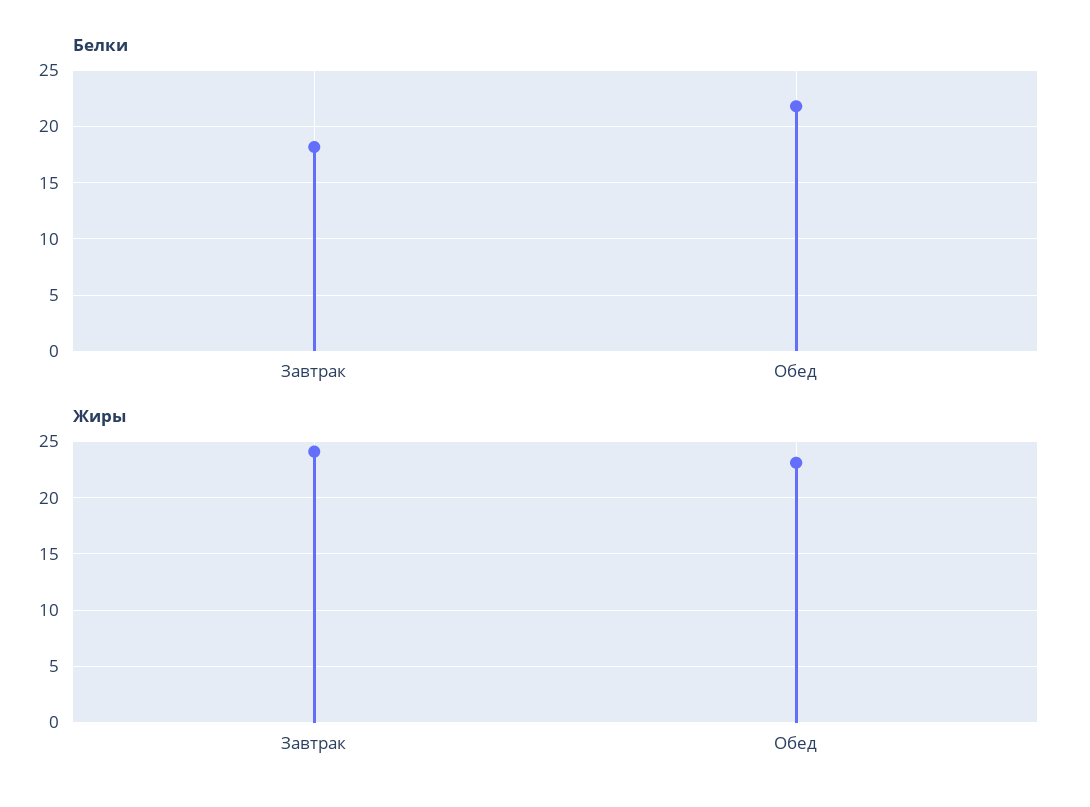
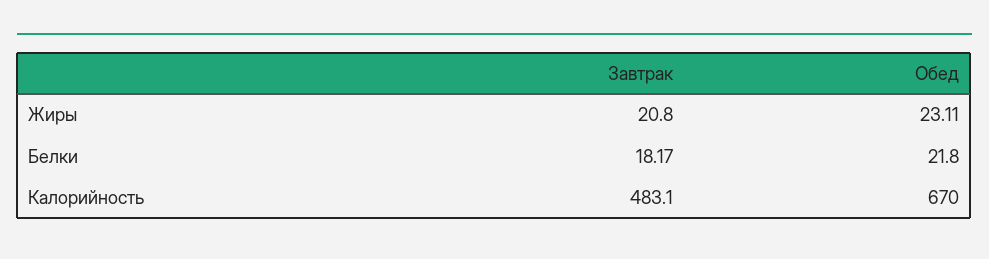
Жиры, Завтрак: 24 -> 20.8
Калорийность, Завтрак: none -> 483.1
Калорийность, Обед: none -> 670

